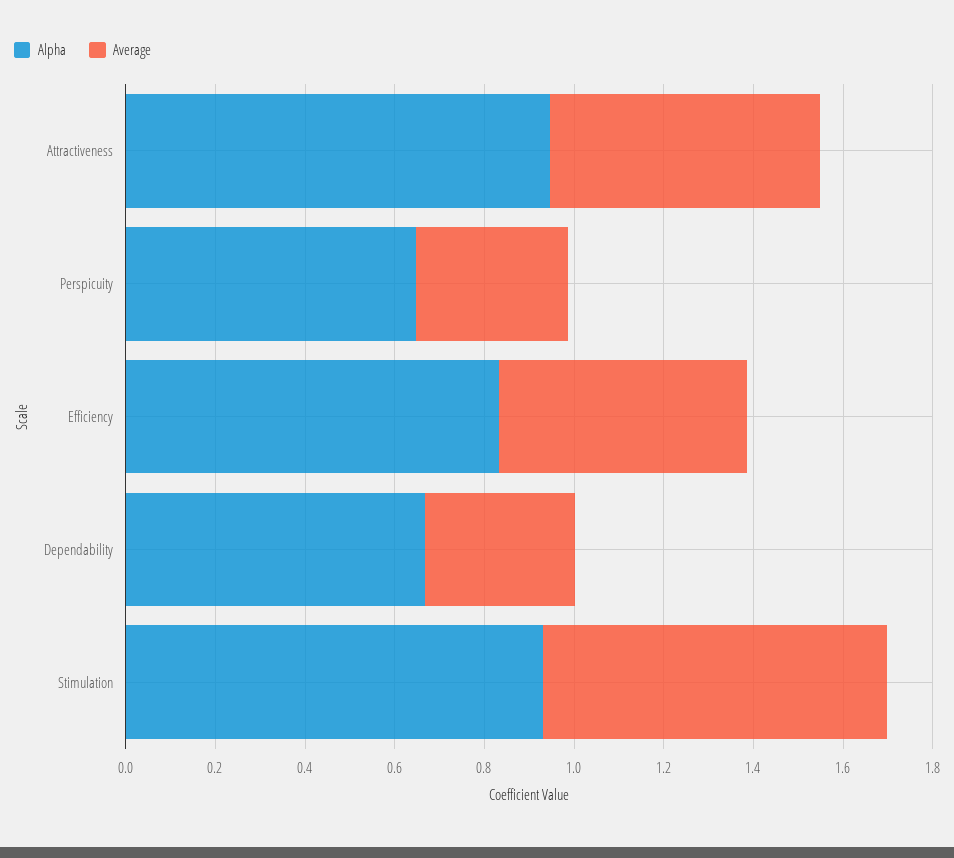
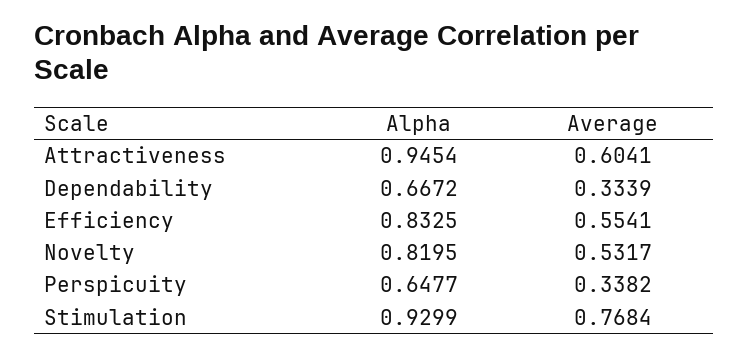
Alpha, Novelty: none -> 0.8195
Average, Novelty: none -> 0.5317

